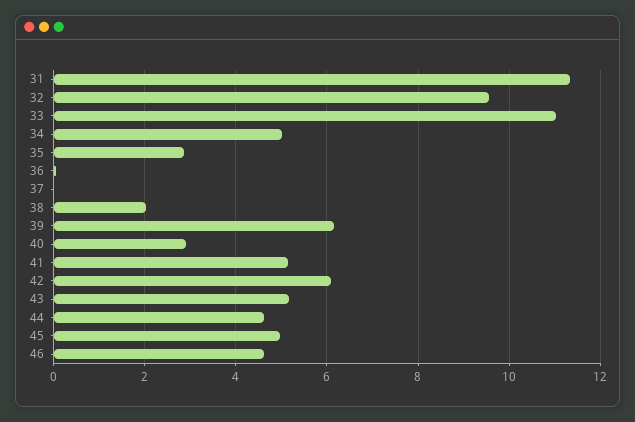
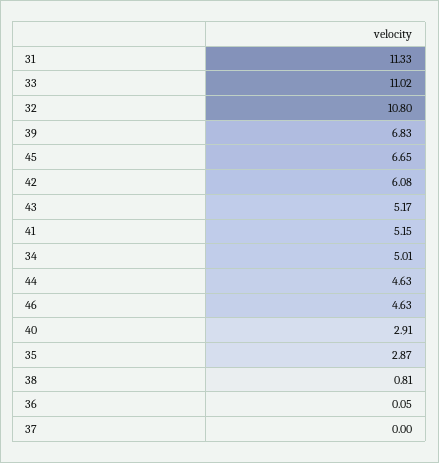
32: 9.6 -> 10.8
38: 2 -> 0.81
39: 6.2 -> 6.83
45: 5 -> 6.65

